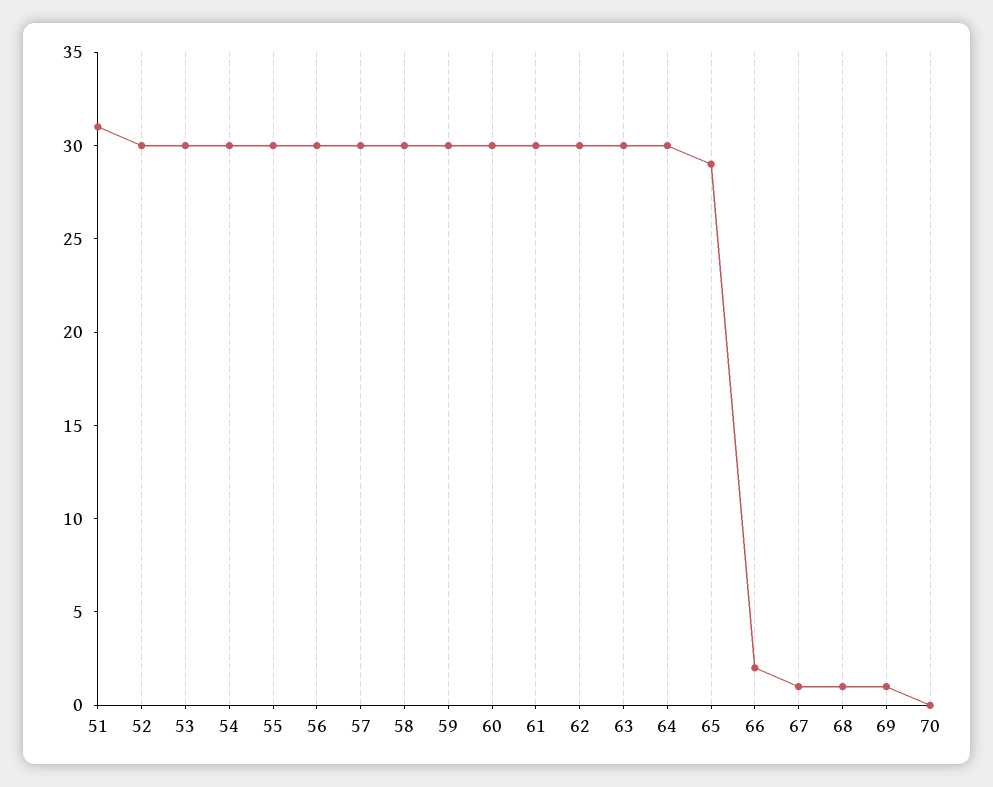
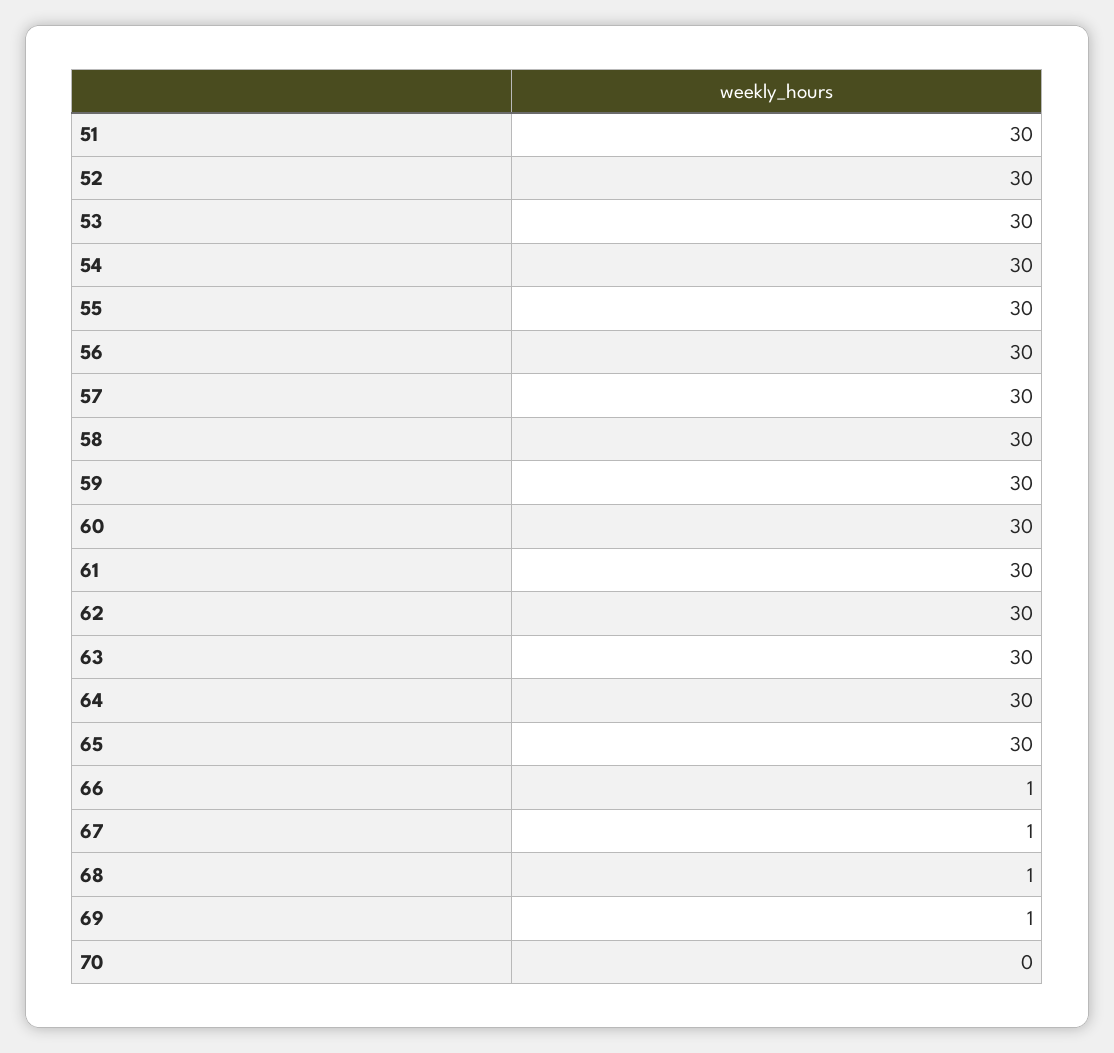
51: 31 -> 30
65: 29 -> 30
66: 2 -> 1

